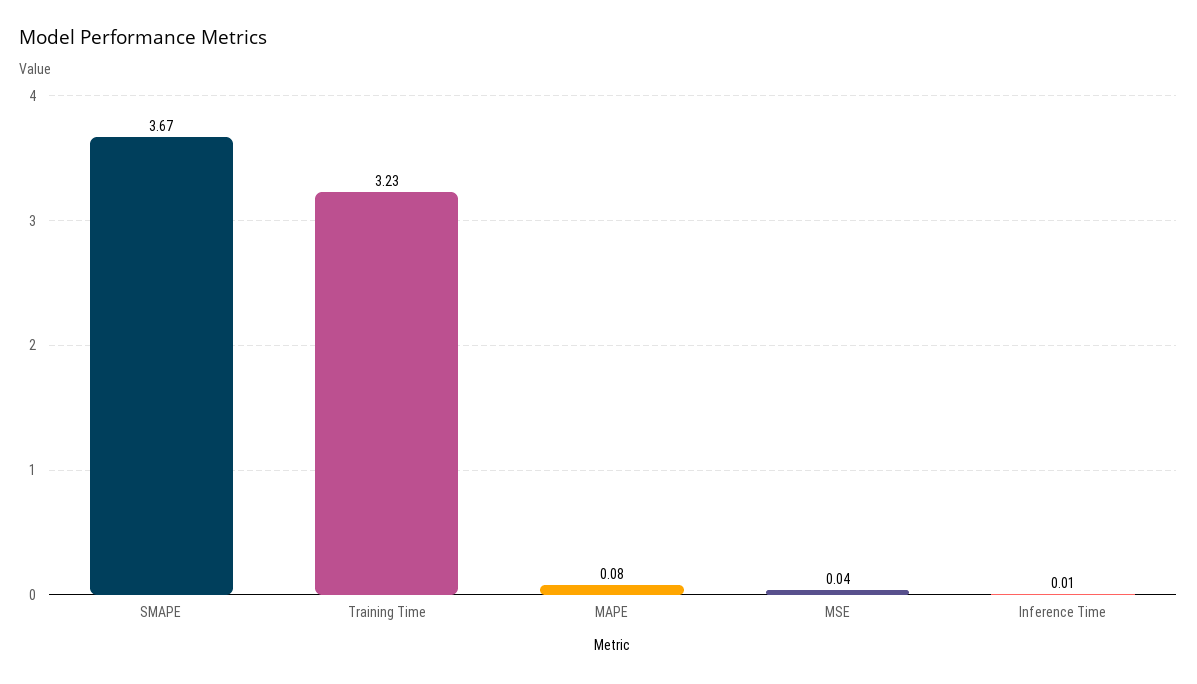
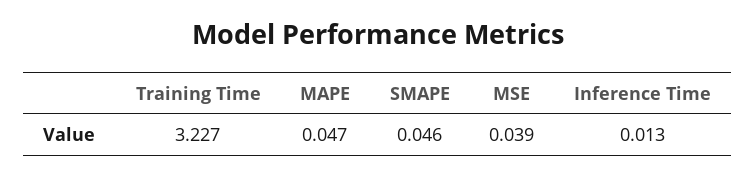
SMAPE: 3.67 -> 0.046
MAPE: 0.08 -> 0.047

